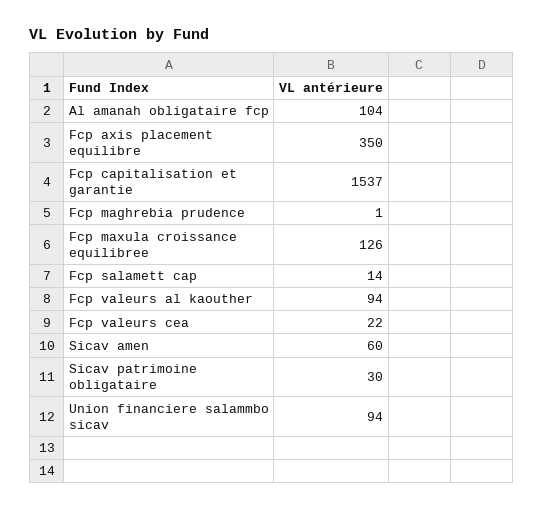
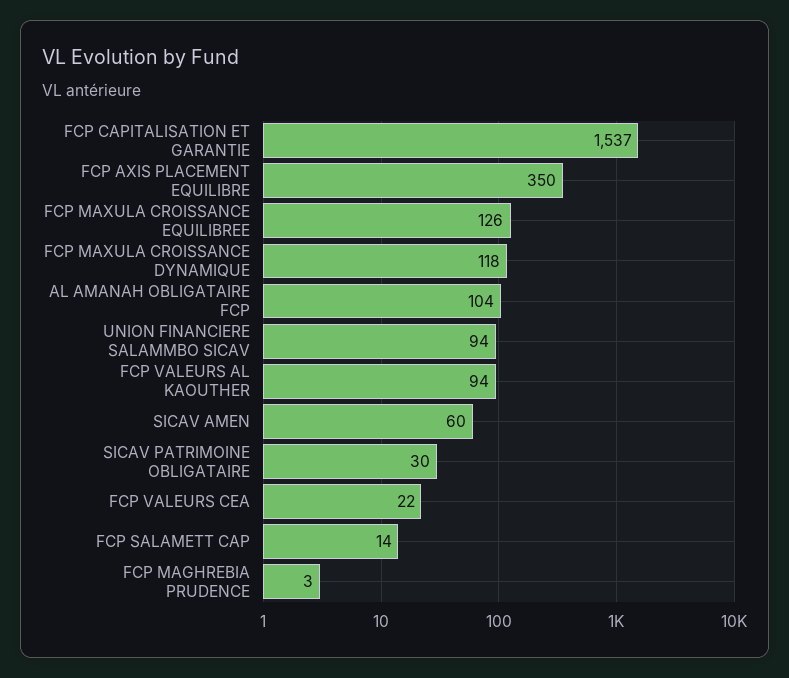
Fcp maghrebia prudence: 1 -> 3
FCP MAXULA CROISSANCE DYNAMIQUE: none -> 118

